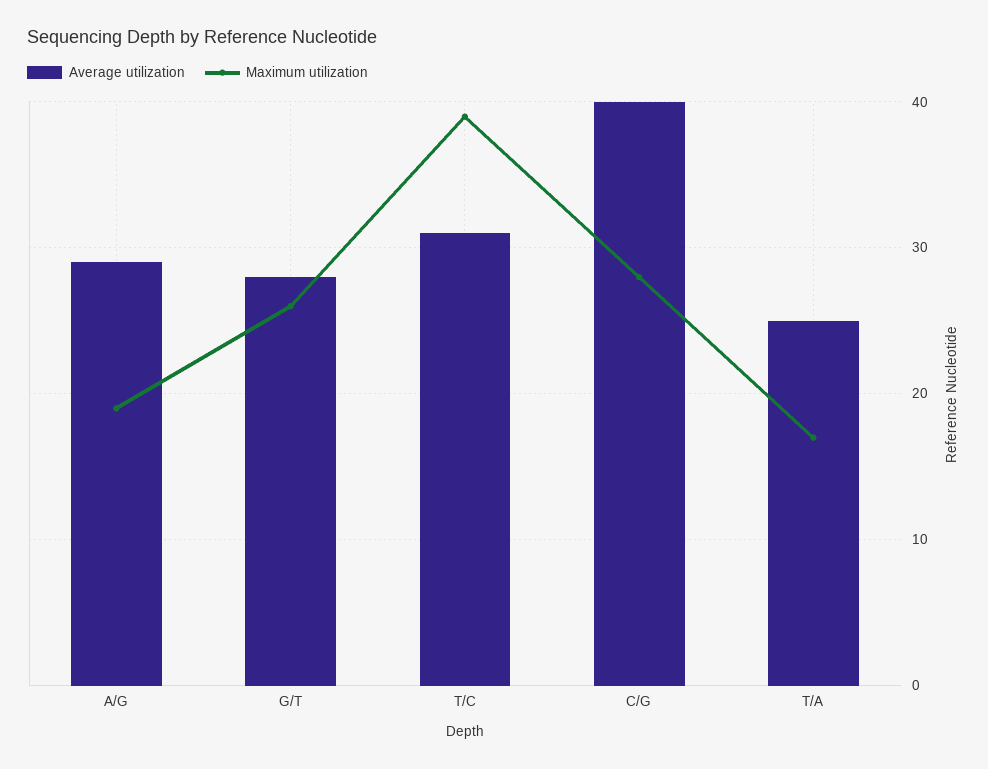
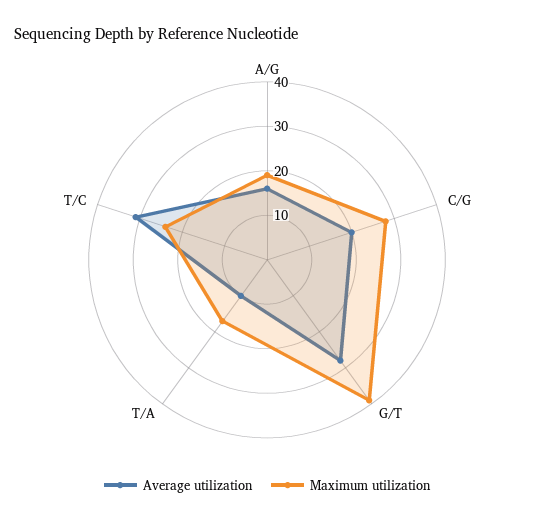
Average utilization, A/G: 29 -> 15
Maximum utilization, G/T: 26 -> 40
Maximum utilization, T/C: 39 -> 25
Average utilization, C/G: 40 -> 20
Average utilization, T/A: 25 -> 10

